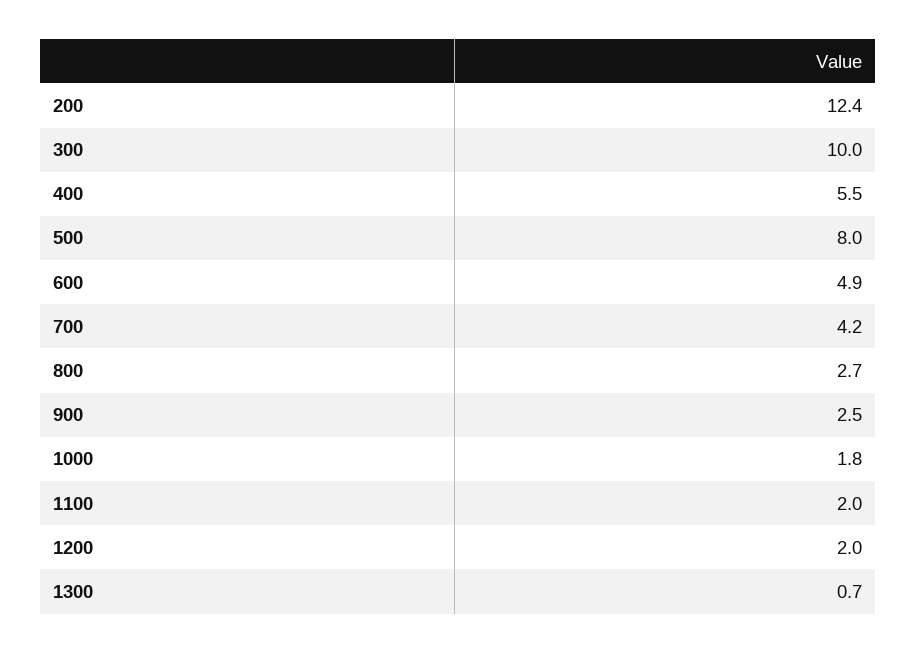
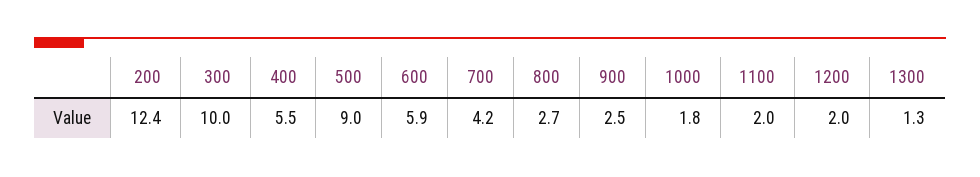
500: 8 -> 9
600: 4.9 -> 5.9
1300: 0.7 -> 1.3

